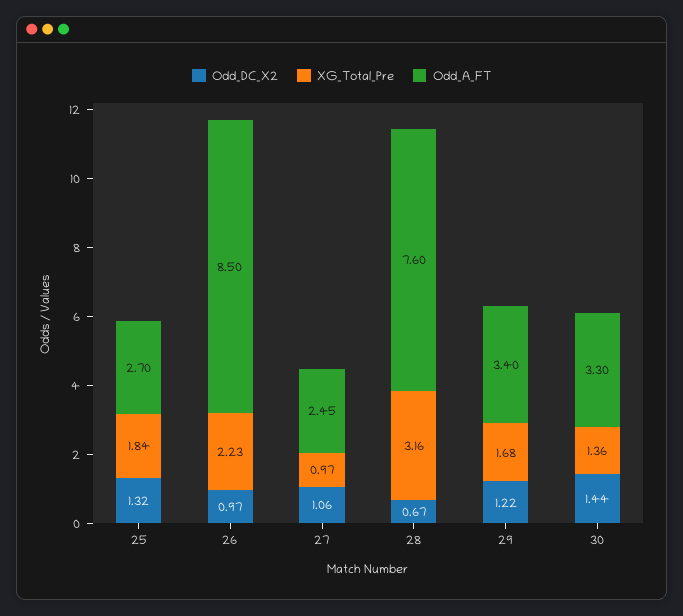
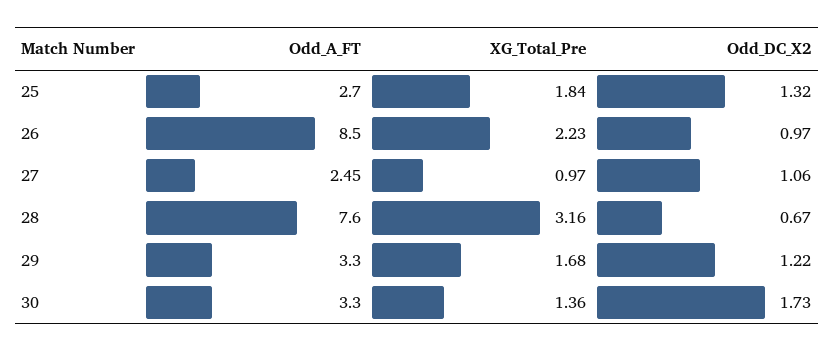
Odd_A_FT, 29: 3.4 -> 3.3
Odd_DC_X2, 30: 1.44 -> 1.73

